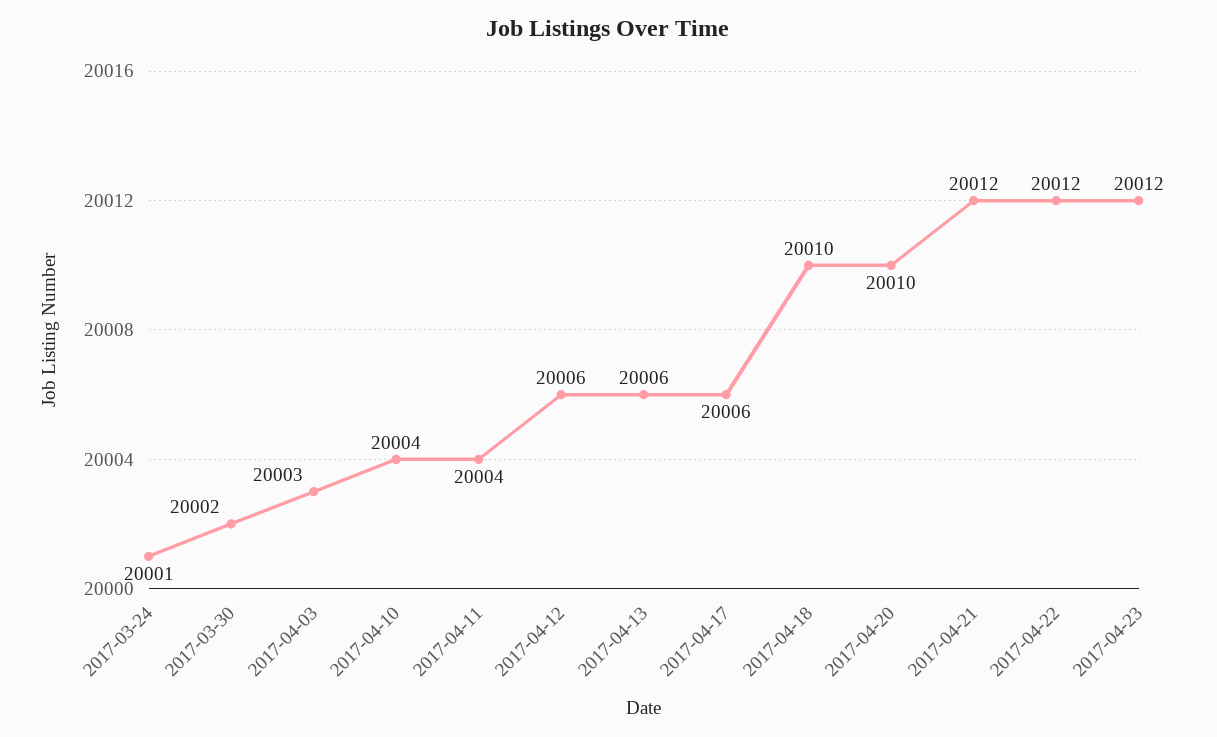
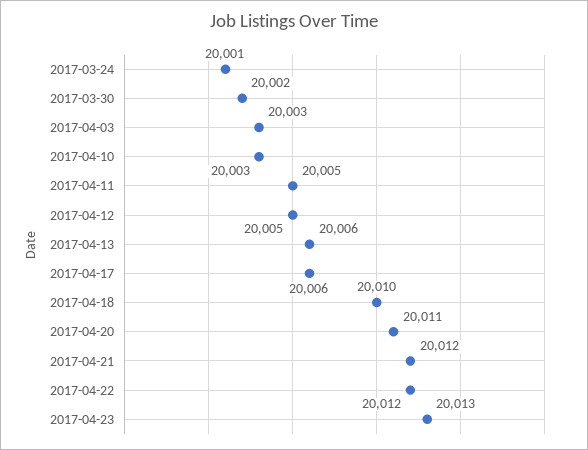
2017-04-10: 20004 -> 20003
2017-04-11: 20004 -> 20005
2017-04-12: 20006 -> 20005
2017-04-20: 20010 -> 20011
2017-04-23: 20012 -> 20013

